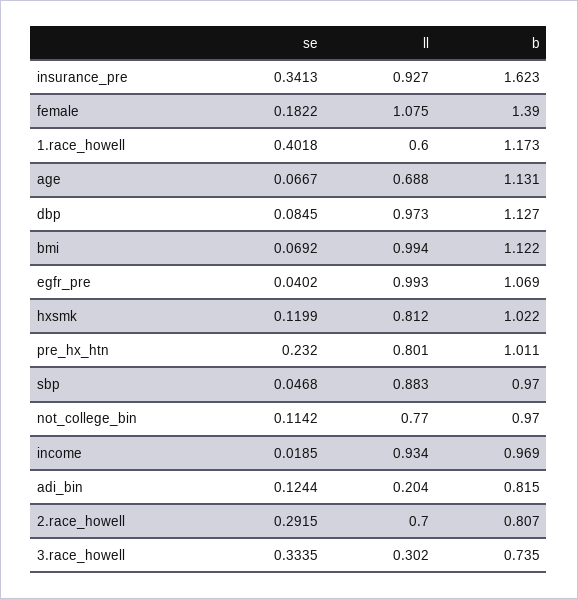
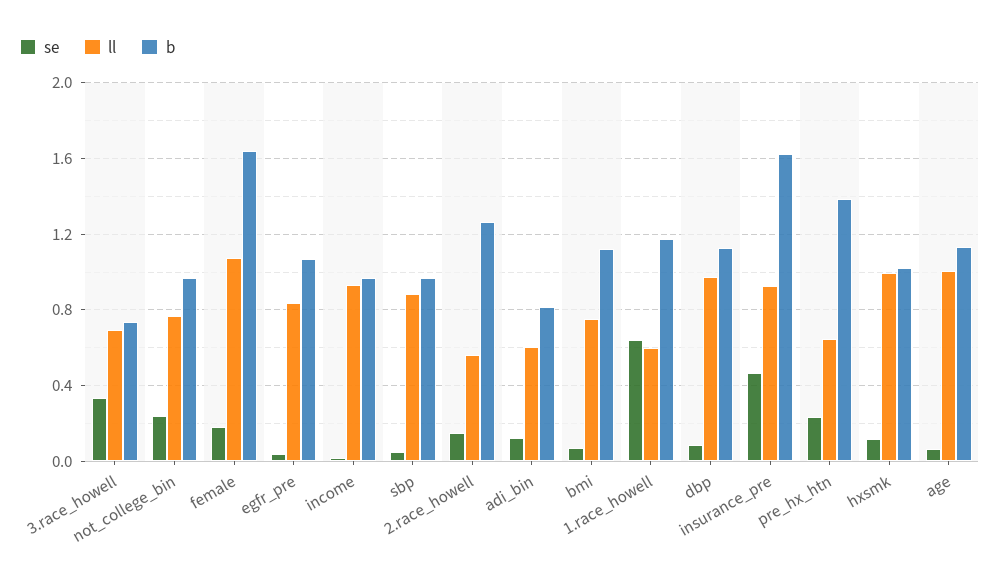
se, insurance_pre: 0.3413 -> 0.45
b, female: 1.39 -> 1.65
se, 1.race_howell: 0.4018 -> 0.65
ll, age: 0.688 -> 1
ll, bmi: 0.994 -> 0.75
ll, egfr_pre: 0.993 -> 0.85
ll, hxsmk: 0.812 -> 1
ll, pre_hx_htn: 0.801 -> 0.65
b, pre_hx_htn: 1.011 -> 1.4
se, not_college_bin: 0.1142 -> 0.25
ll, adi_bin: 0.204 -> 0.6
se, 2.race_howell: 0.2915 -> 0.15
ll, 2.race_howell: 0.7 -> 0.55
b, 2.race_howell: 0.807 -> 1.25
ll, 3.race_howell: 0.302 -> 0.7

